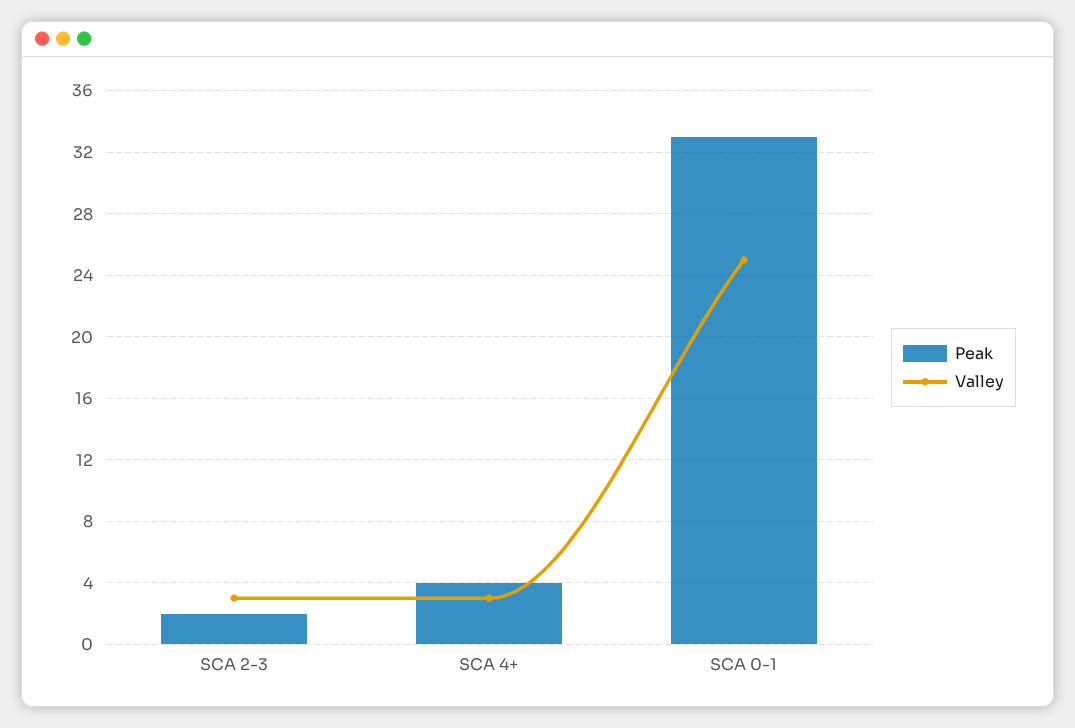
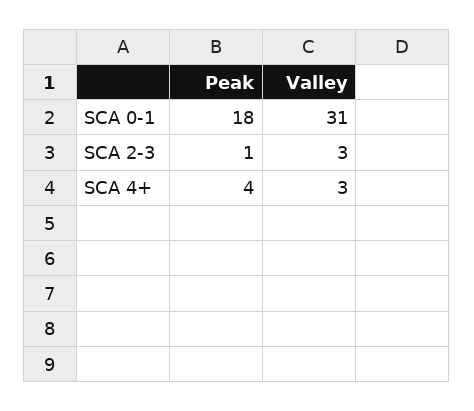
Peak, SCA 2-3: 2 -> 1
Peak, SCA 0-1: 33 -> 18
Valley, SCA 0-1: 25 -> 31

